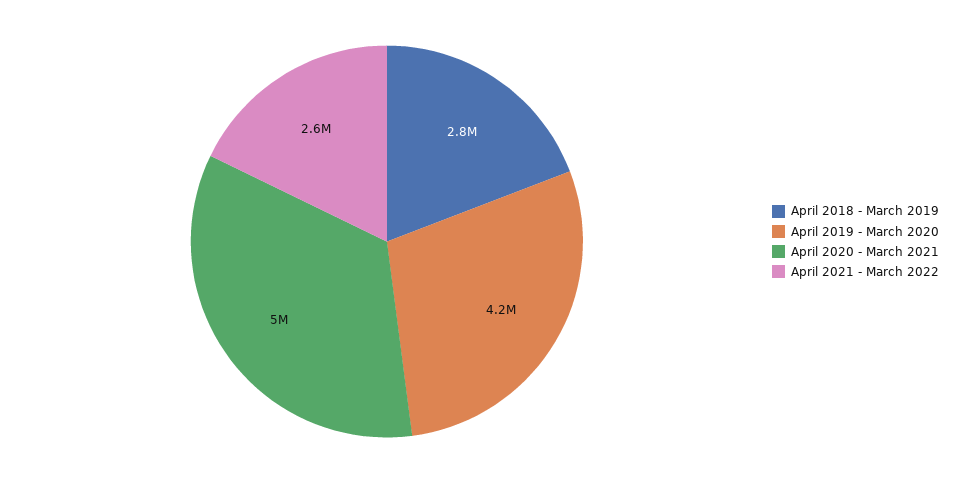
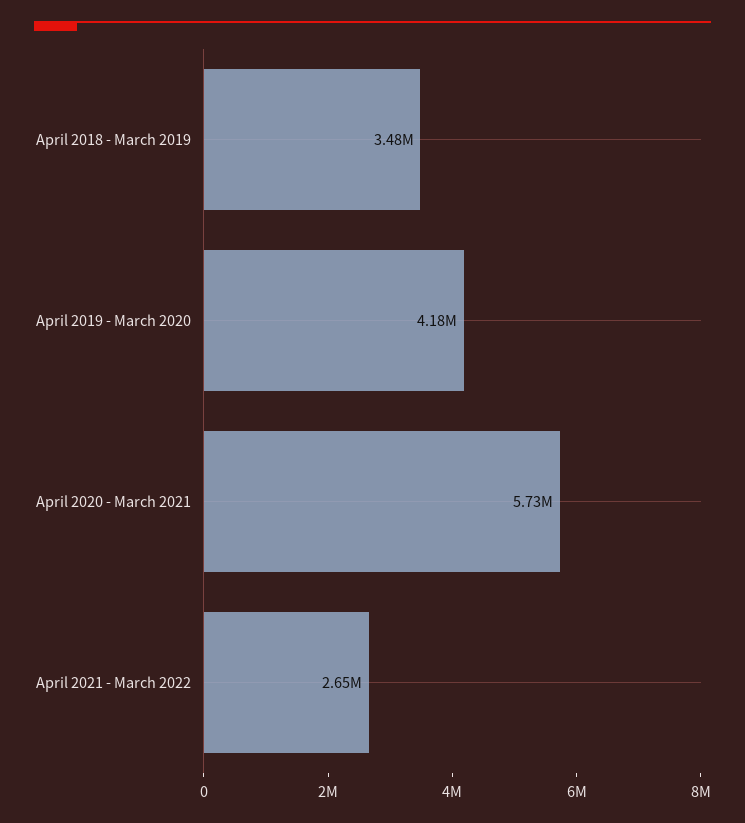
April 2018 - March 2019: 2800000 -> 3480000
April 2020 - March 2021: 5000000 -> 5730000

